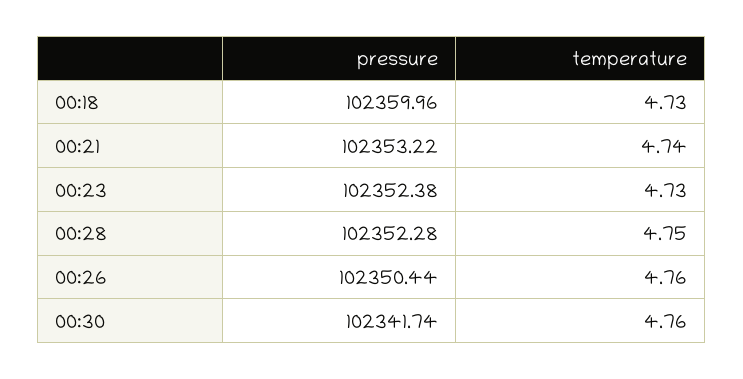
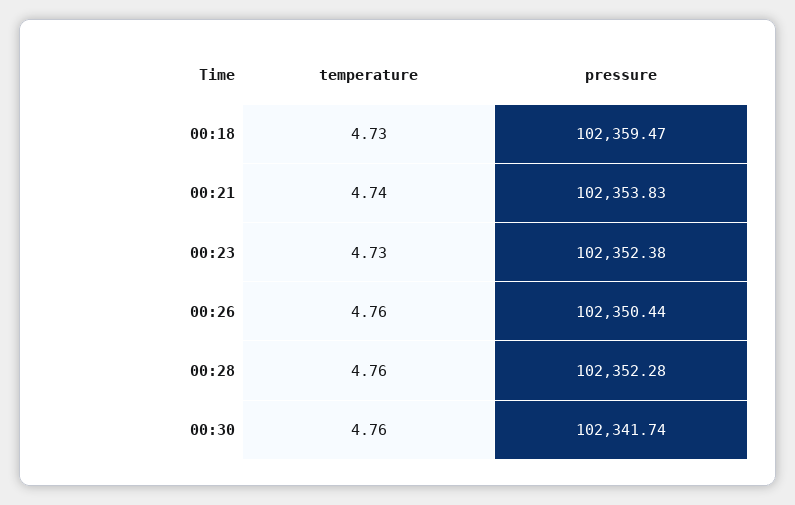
pressure, 00:18: 102359.96 -> 102359.47
pressure, 00:21: 102353.22 -> 102353.83
temperature, 00:28: 4.75 -> 4.76

